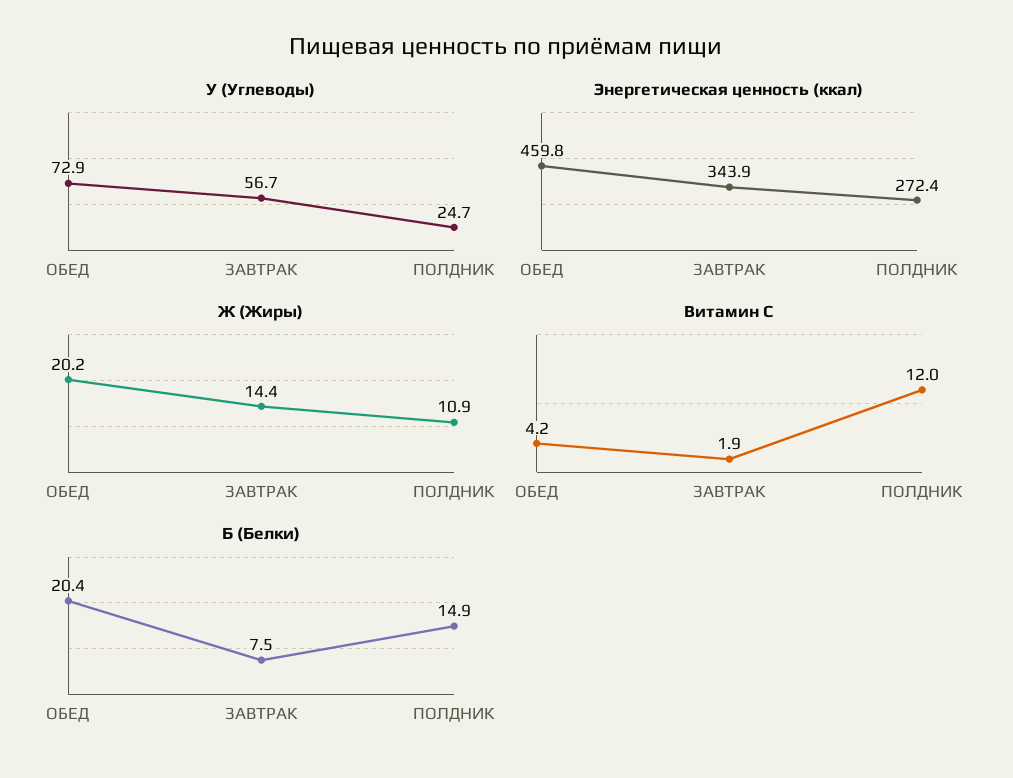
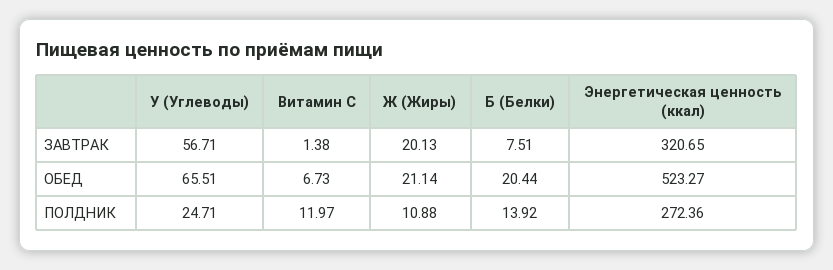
У (Углеводы), ОБЕД: 72.9 -> 65.51
Энергетическая ценность (ккал), ОБЕД: 459.8 -> 523.27
Энергетическая ценность (ккал), ЗАВТРАК: 343.9 -> 320.65
Ж (Жиры), ОБЕД: 20.2 -> 21.14
Ж (Жиры), ЗАВТРАК: 14.4 -> 20.13
Витамин С, ОБЕД: 4.2 -> 6.73
Витамин С, ЗАВТРАК: 1.9 -> 1.38
Б (Белки), ПОЛДНИК: 14.9 -> 13.92

